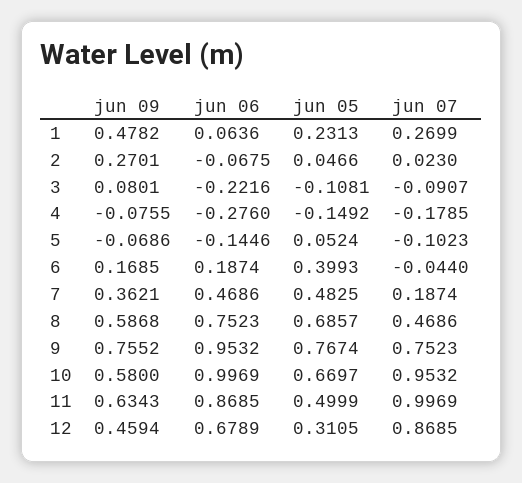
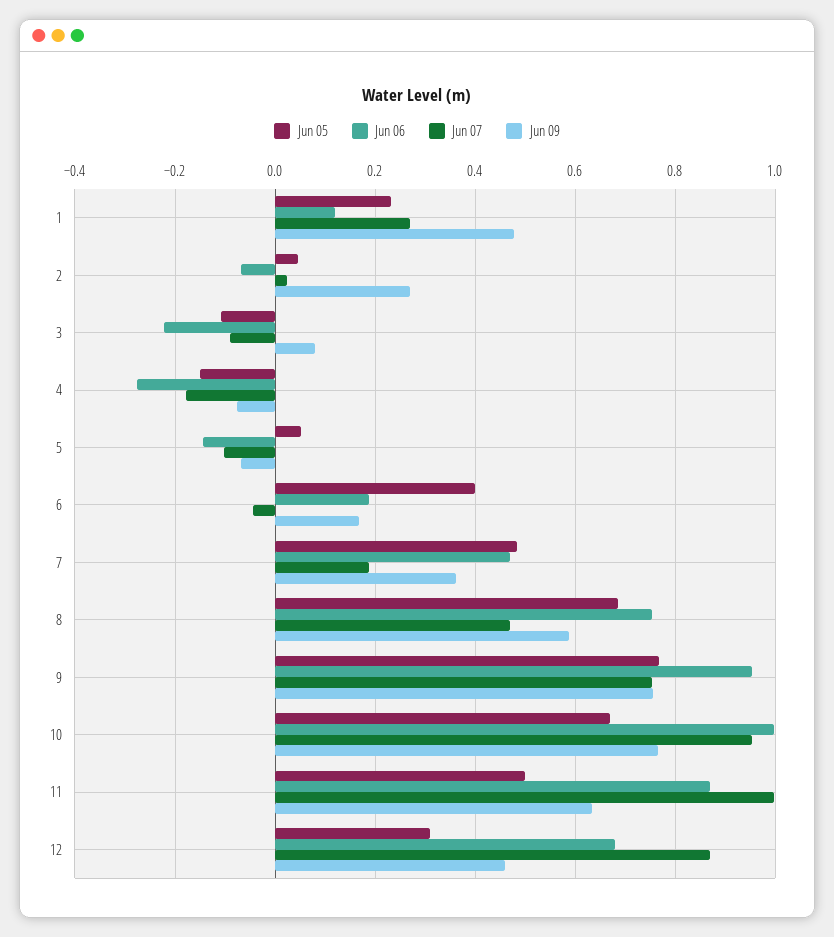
jun 06, 1: 0.0636 -> 0.12
jun 09, 10: 0.58 -> 0.76

